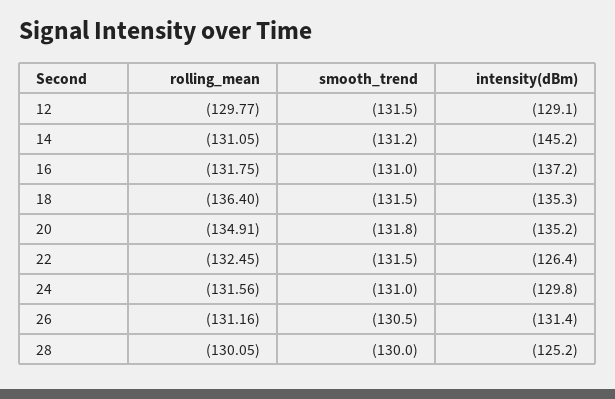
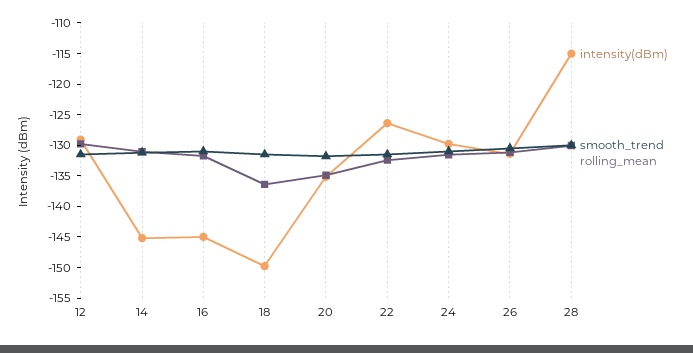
intensity(dBm), 16: -137.2 -> -145
intensity(dBm), 18: -135.3 -> -150
intensity(dBm), 28: -125.2 -> -115

